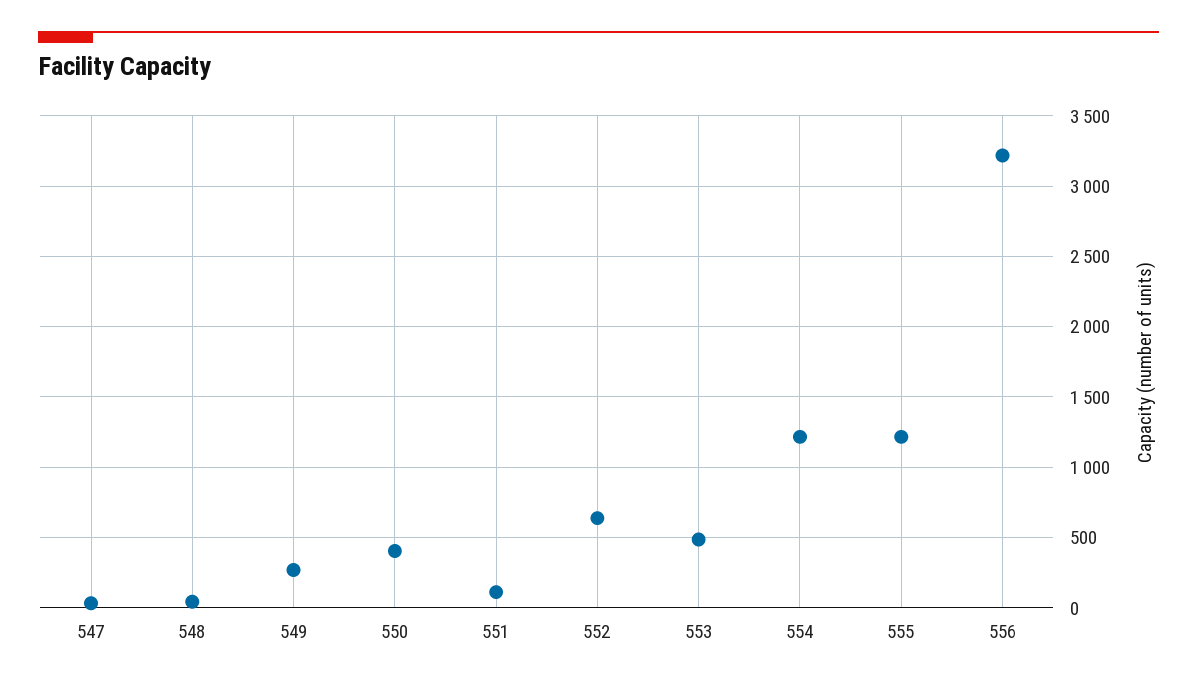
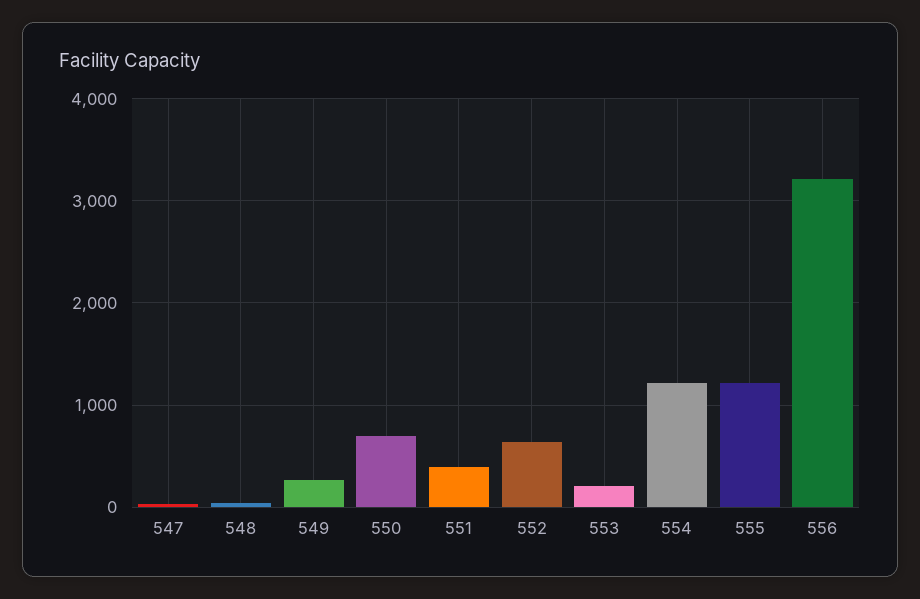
550: 400 -> 700
551: 100 -> 400
553: 500 -> 200

